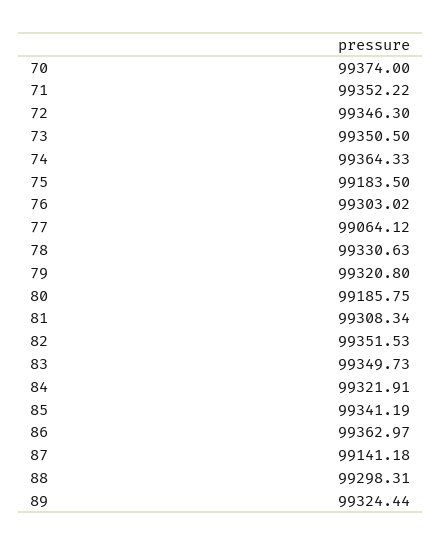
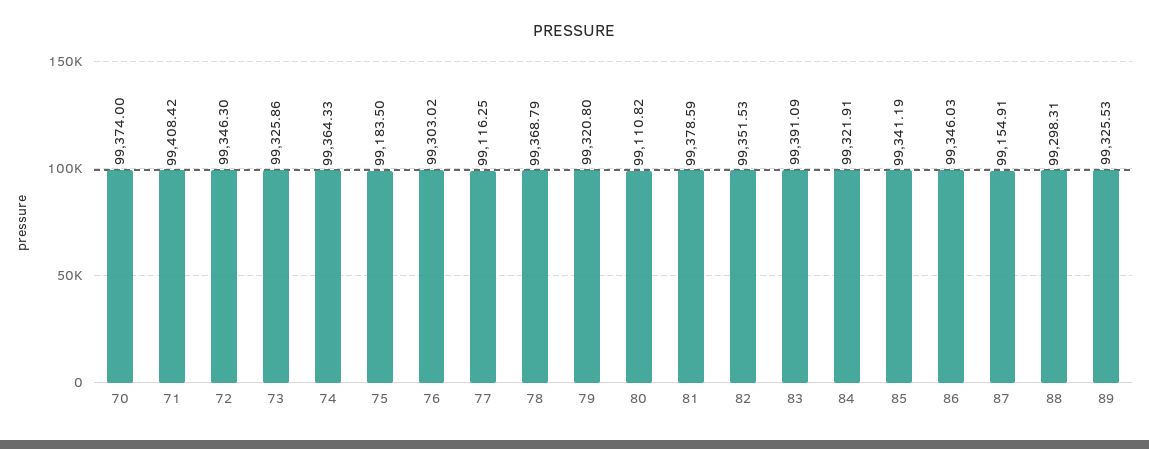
71: 99352.22 -> 99408.42
73: 99350.5 -> 99325.86
77: 99064.12 -> 99116.25
78: 99330.63 -> 99368.79
80: 99185.75 -> 99110.82
81: 99308.34 -> 99378.59
83: 99349.73 -> 99391.09
86: 99362.97 -> 99346.03
87: 99141.18 -> 99154.91
89: 99324.44 -> 99325.53

